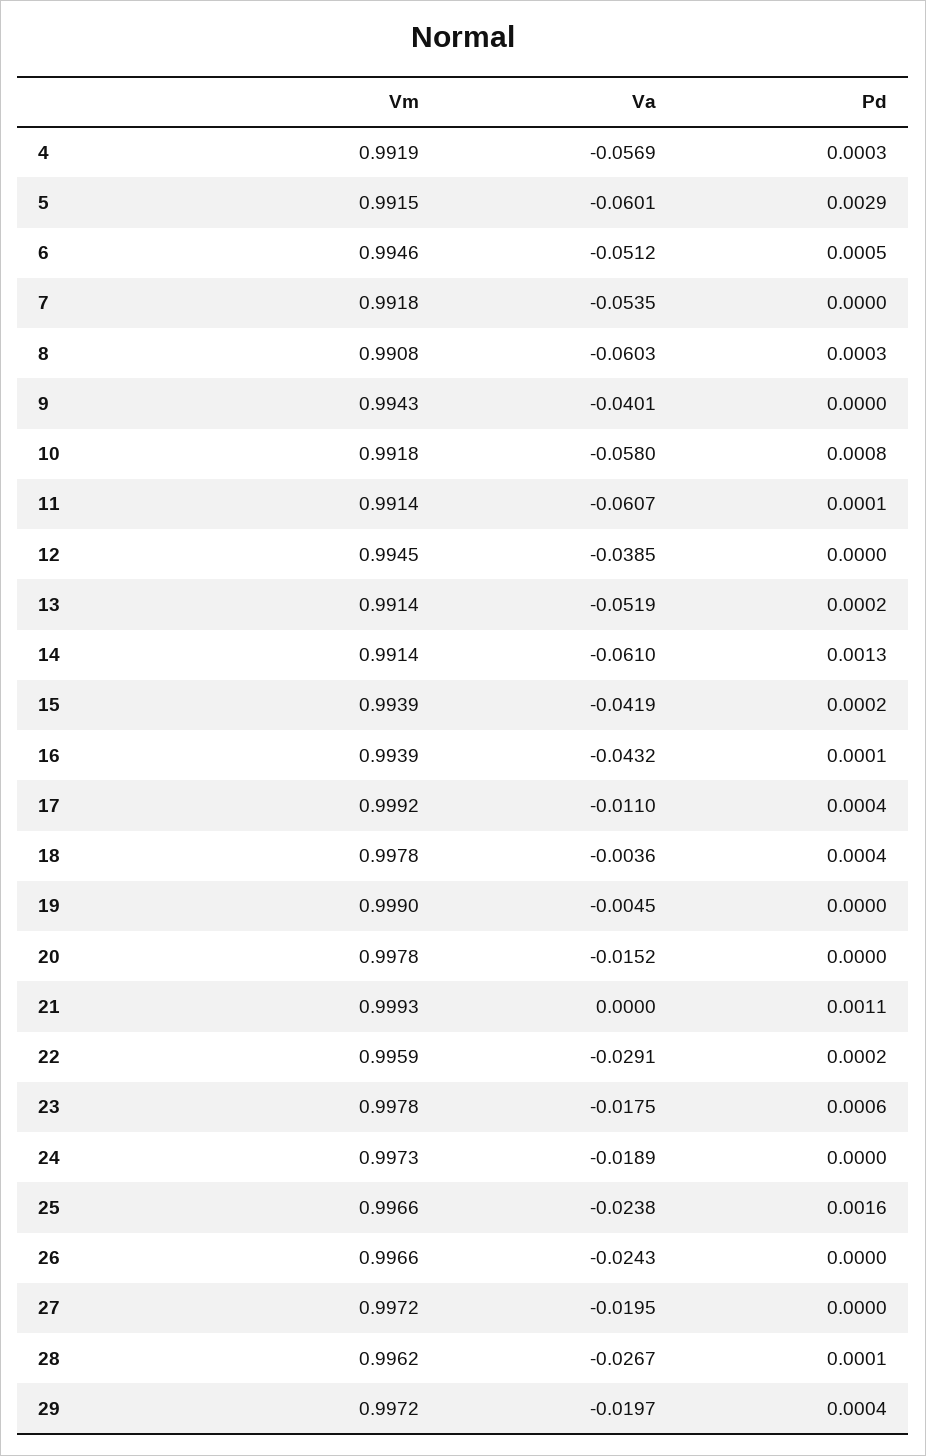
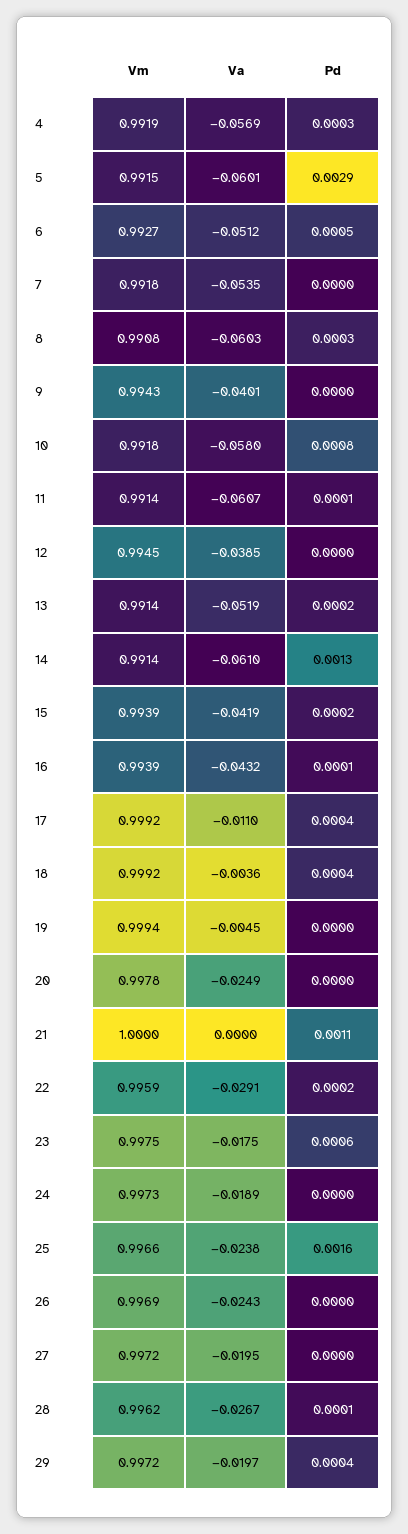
Vm, 6: 0.9946 -> 0.9927
Vm, 18: 0.9978 -> 0.9992
Vm, 19: 0.999 -> 0.9994
Va, 20: -0.0152 -> -0.0249
Vm, 21: 0.9993 -> 1
Vm, 23: 0.9978 -> 0.9975
Vm, 26: 0.9966 -> 0.9969

